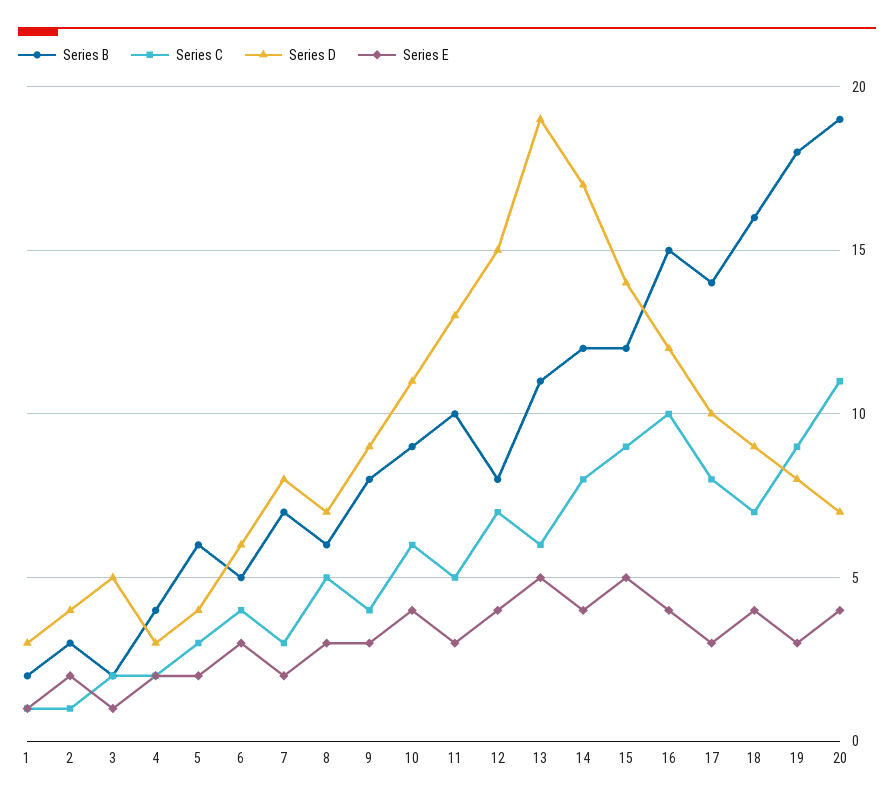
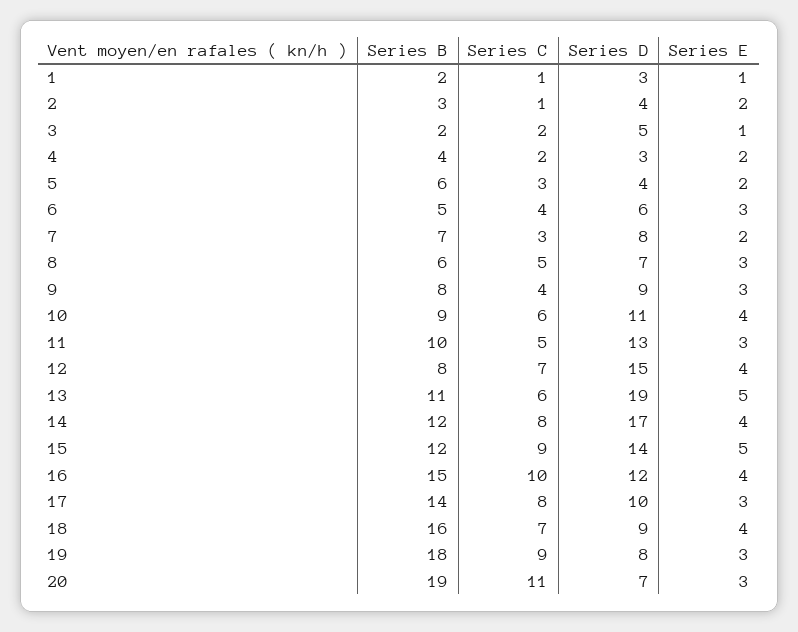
Series E, 20: 4 -> 3

